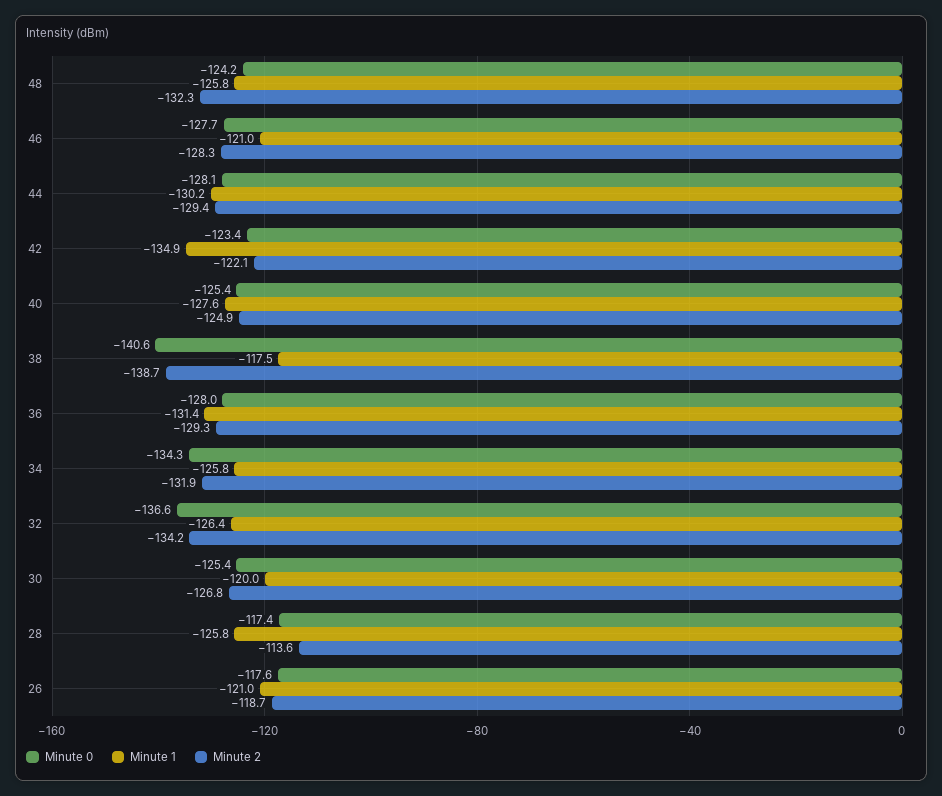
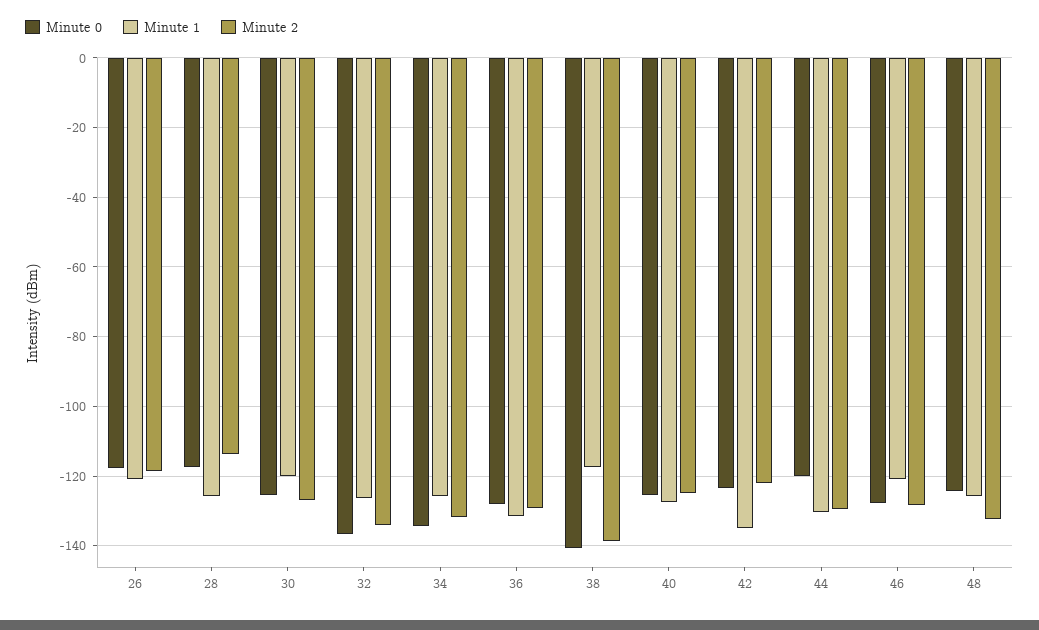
Minute 0, 44: -128.1 -> -120

